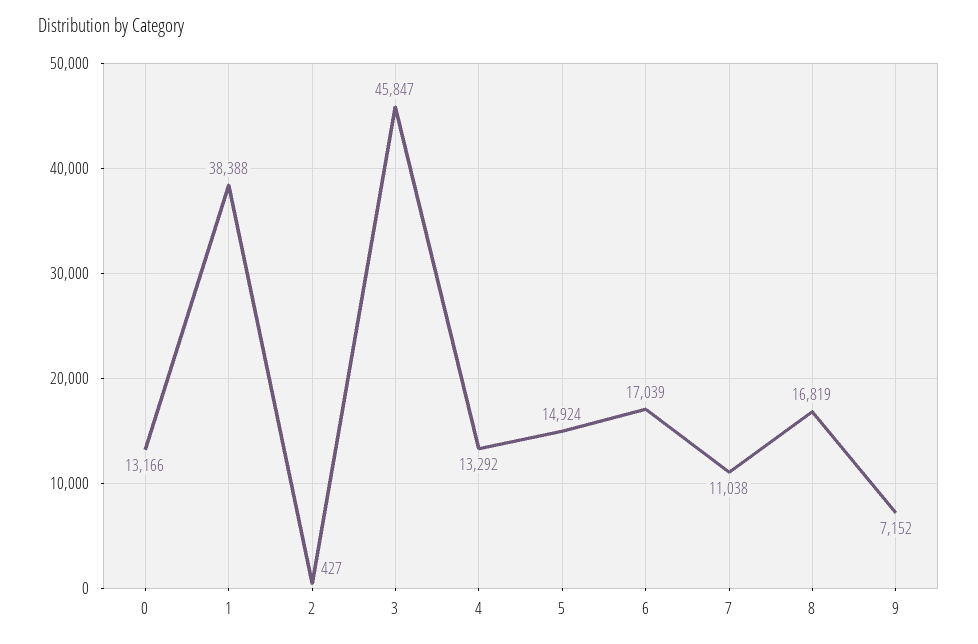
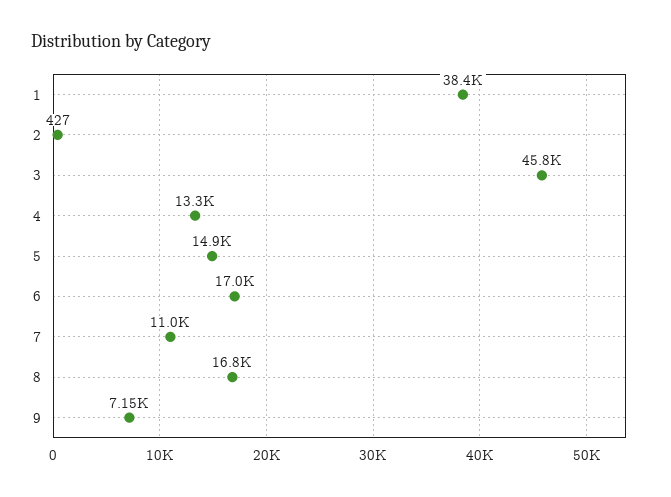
0: 13166 -> none

